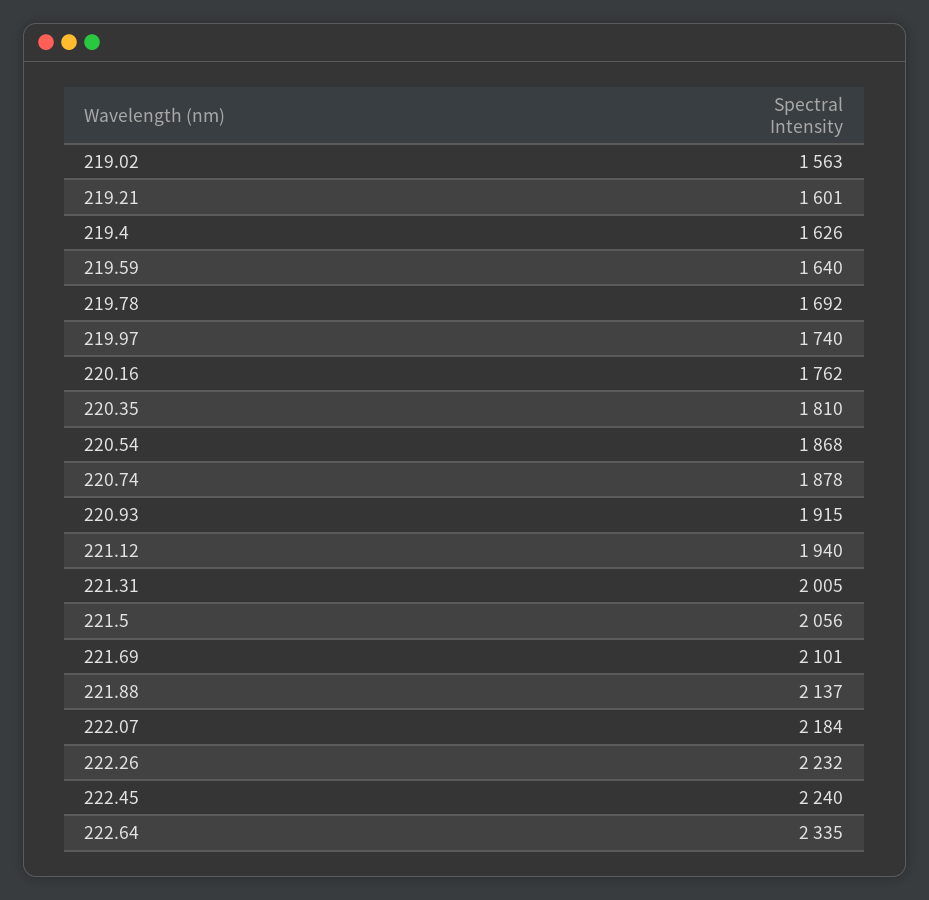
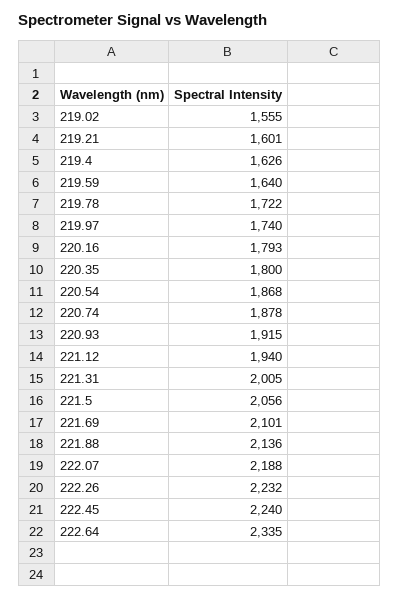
219.02: 1563 -> 1555
219.78: 1692 -> 1722
220.16: 1762 -> 1793
220.35: 1810 -> 1800
221.88: 2137 -> 2136
222.07: 2184 -> 2188

